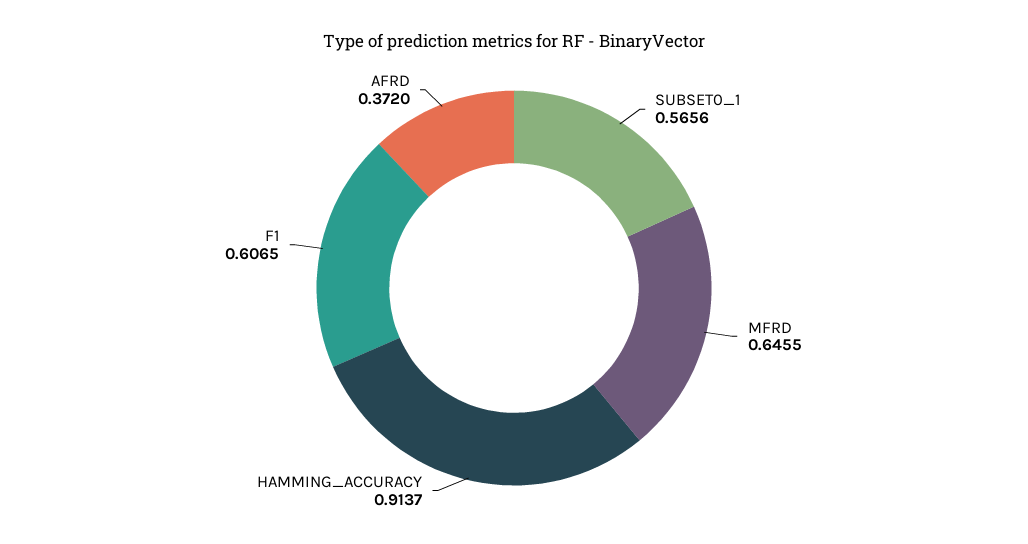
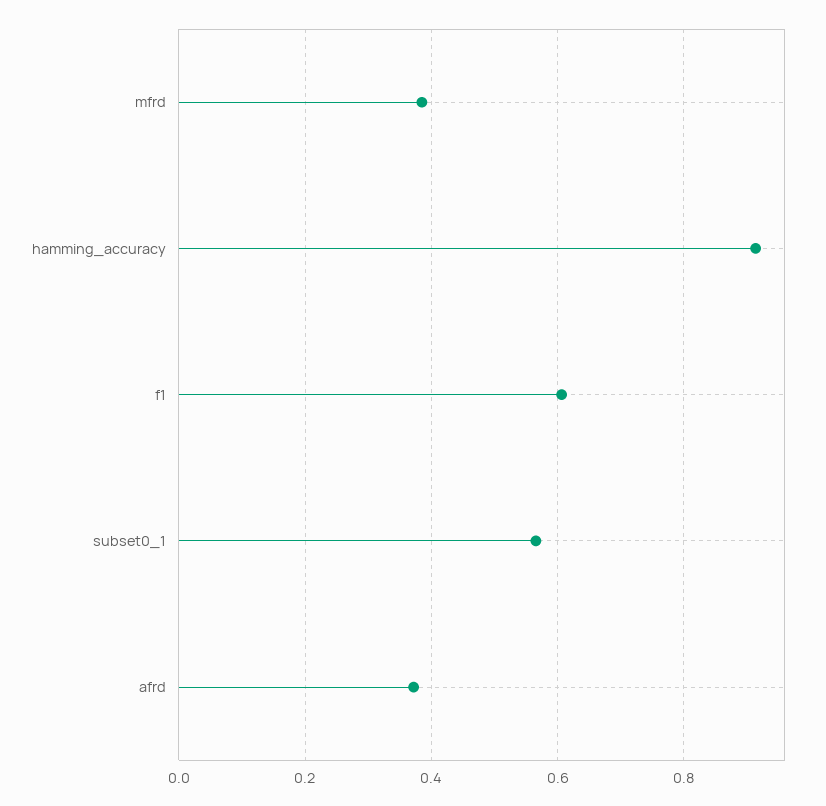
MFRD: 0.6455 -> 0.38

